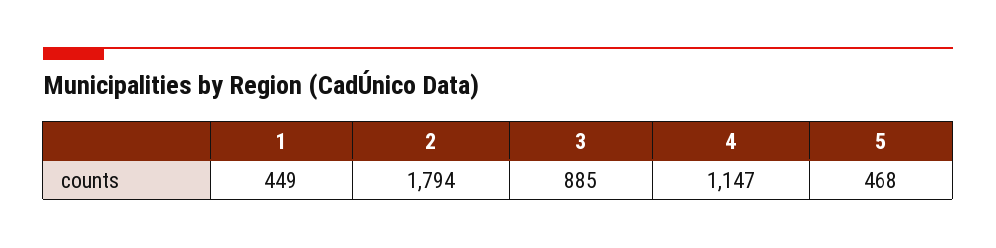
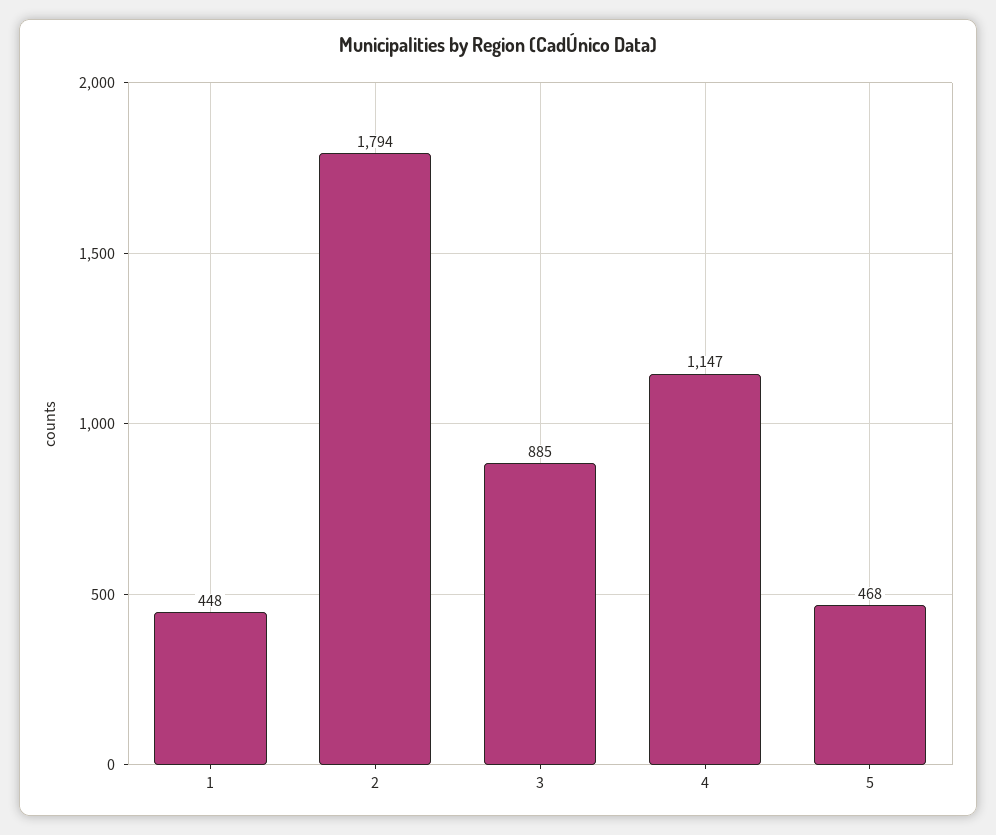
1: 449 -> 448

